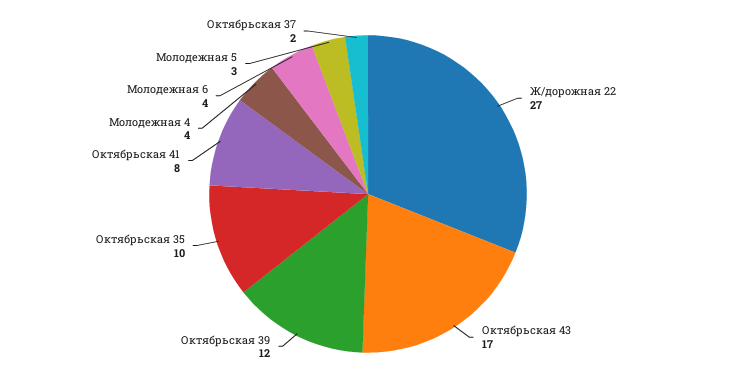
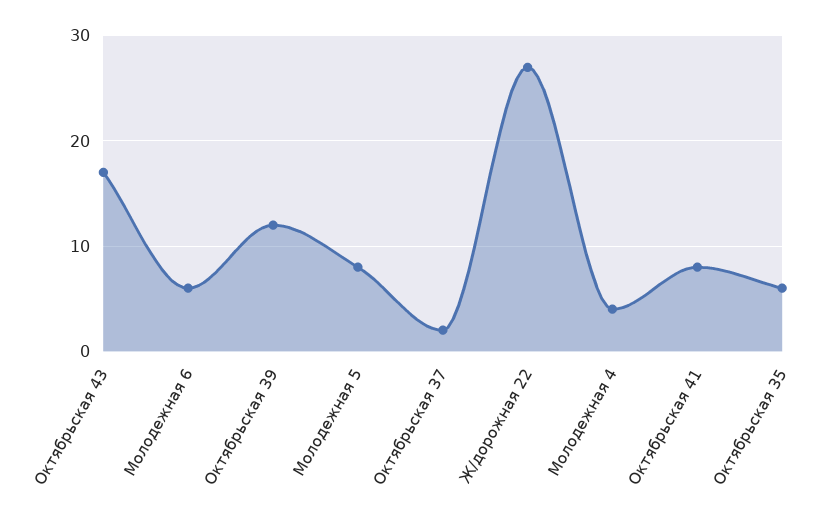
Октябрьская 35: 10 -> 6
Молодежная 6: 4 -> 6
Молодежная 5: 3 -> 8

